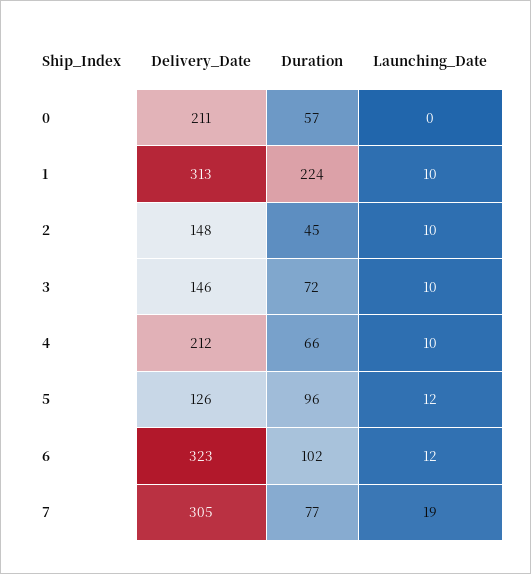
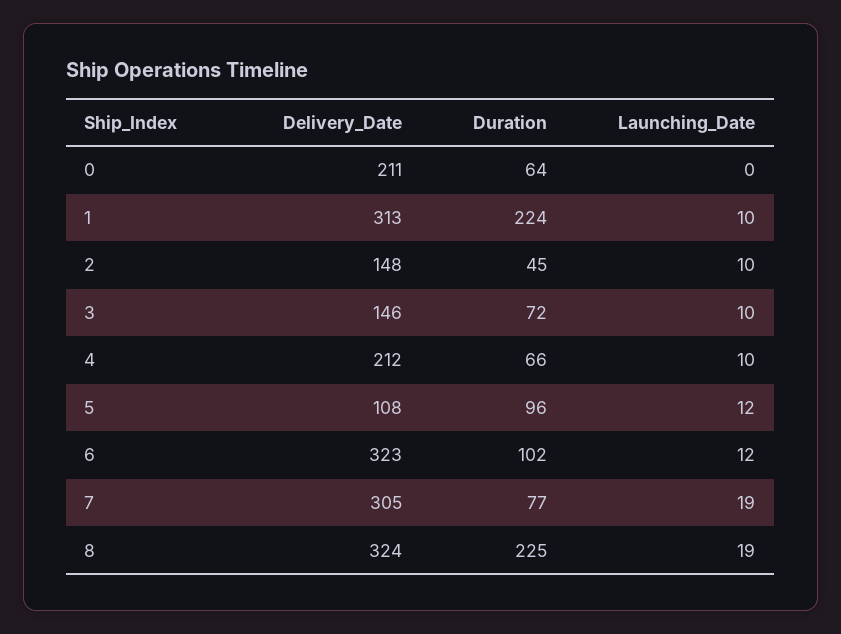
Duration, 0: 57 -> 64
Delivery_Date, 5: 126 -> 108
Delivery_Date, 8: none -> 324
Duration, 8: none -> 225
Launching_Date, 8: none -> 19

